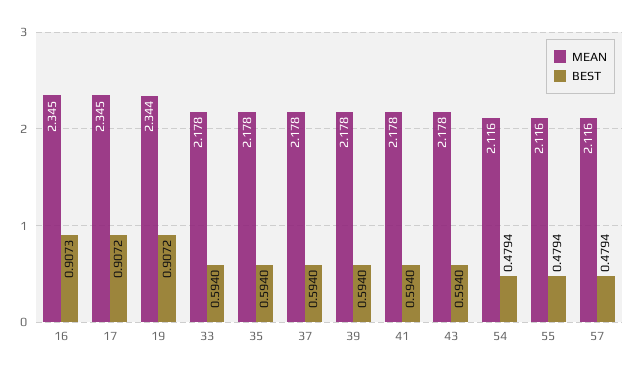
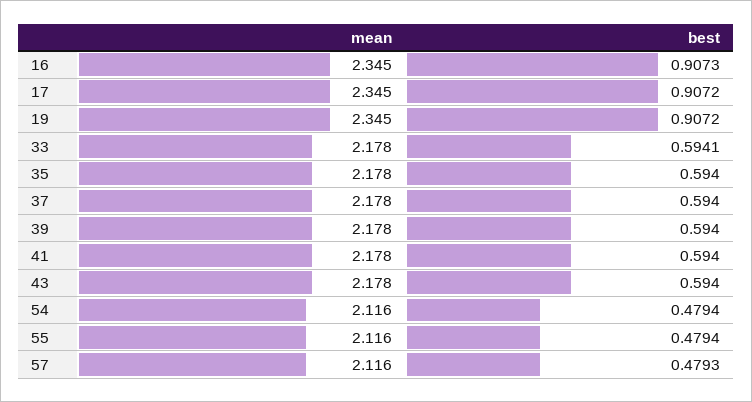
MEAN, 19: 2.344 -> 2.345
BEST, 33: 0.594 -> 0.5941
BEST, 57: 0.4794 -> 0.4793

